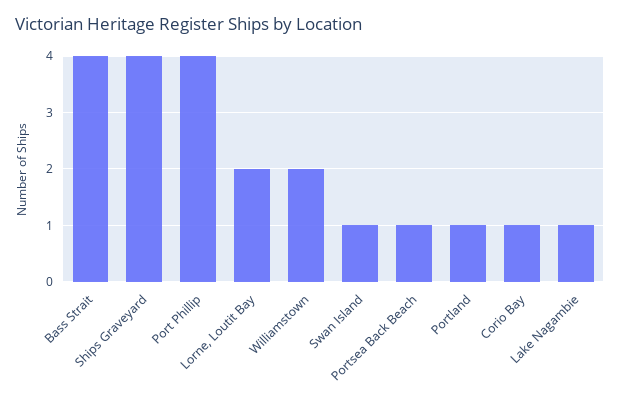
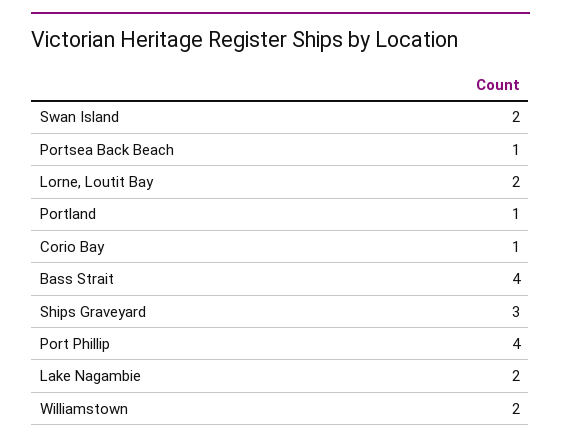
Ships Graveyard: 4 -> 3
Swan Island: 1 -> 2
Lake Nagambie: 1 -> 2

